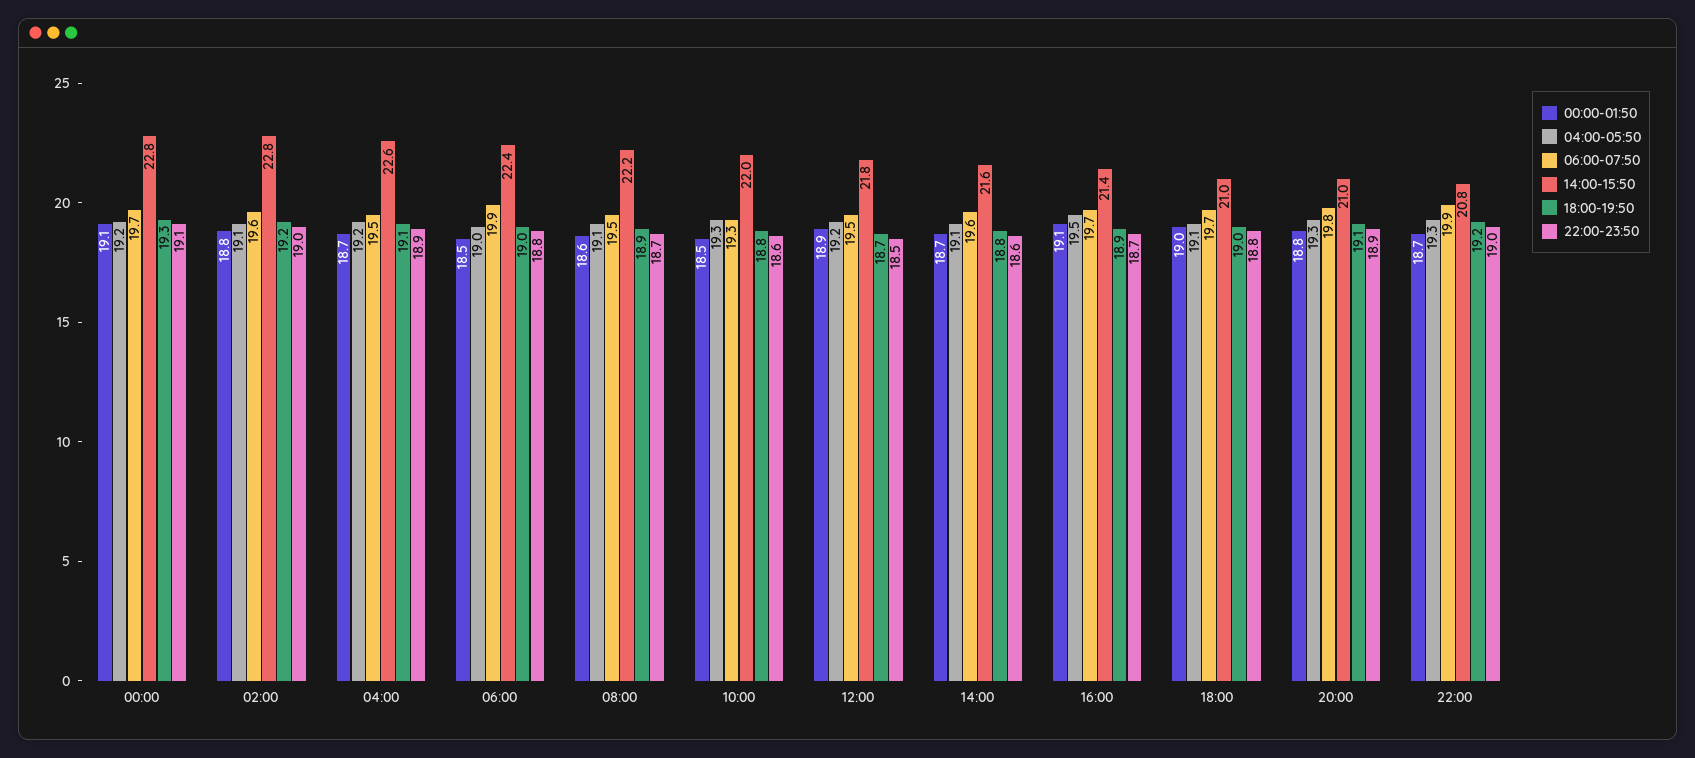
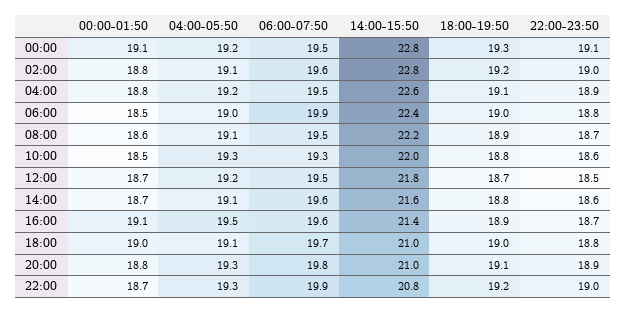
06:00-07:50, 00:00: 19.7 -> 19.5
00:00-01:50, 04:00: 18.7 -> 18.8
00:00-01:50, 12:00: 18.9 -> 18.7
06:00-07:50, 16:00: 19.7 -> 19.6

